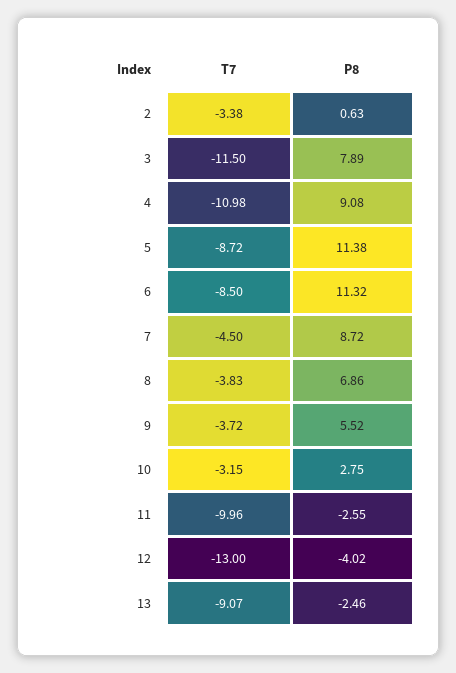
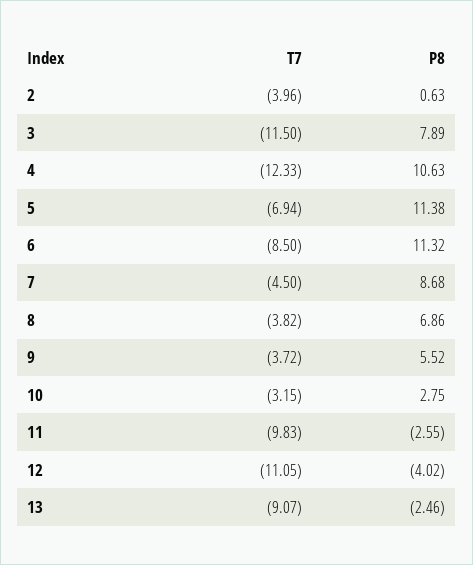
T7, 2: -3.38 -> -3.96
T7, 4: -10.98 -> -12.33
P8, 4: 9.08 -> 10.63
T7, 5: -8.72 -> -6.94
P8, 7: 8.72 -> 8.68
T7, 8: -3.83 -> -3.82
T7, 11: -9.96 -> -9.83
T7, 12: -13 -> -11.05

